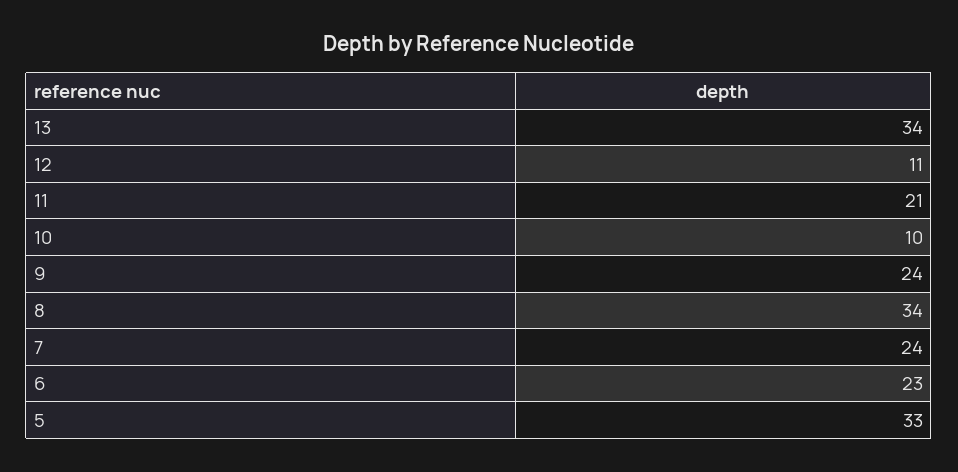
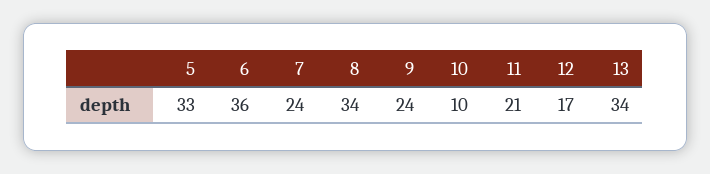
12: 11 -> 17
6: 23 -> 36

